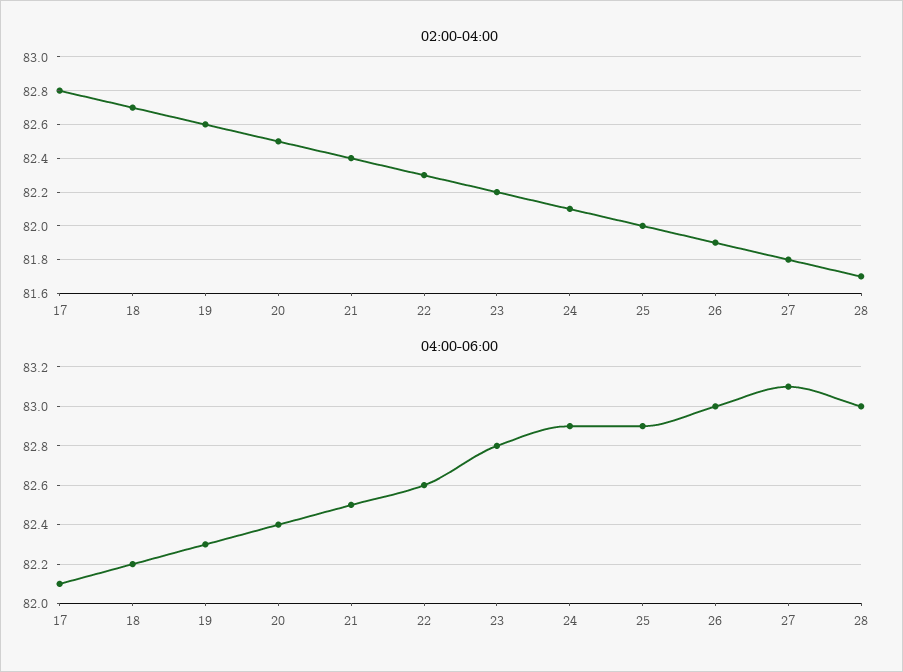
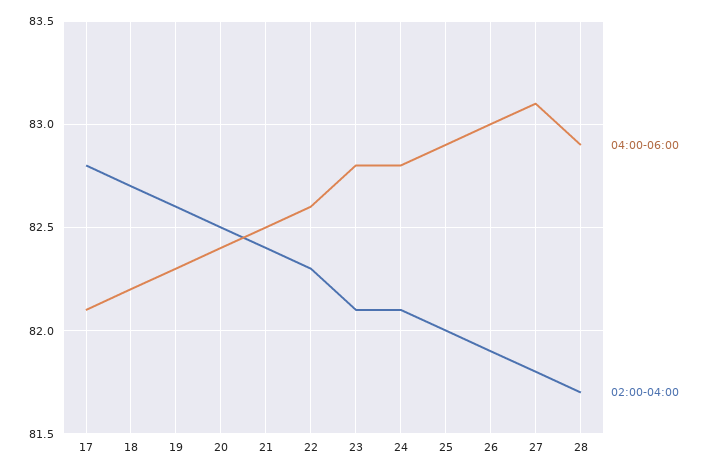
02:00-04:00, 23: 82.2 -> 82.1
04:00-06:00, 24: 82.9 -> 82.8
04:00-06:00, 28: 83 -> 82.9

